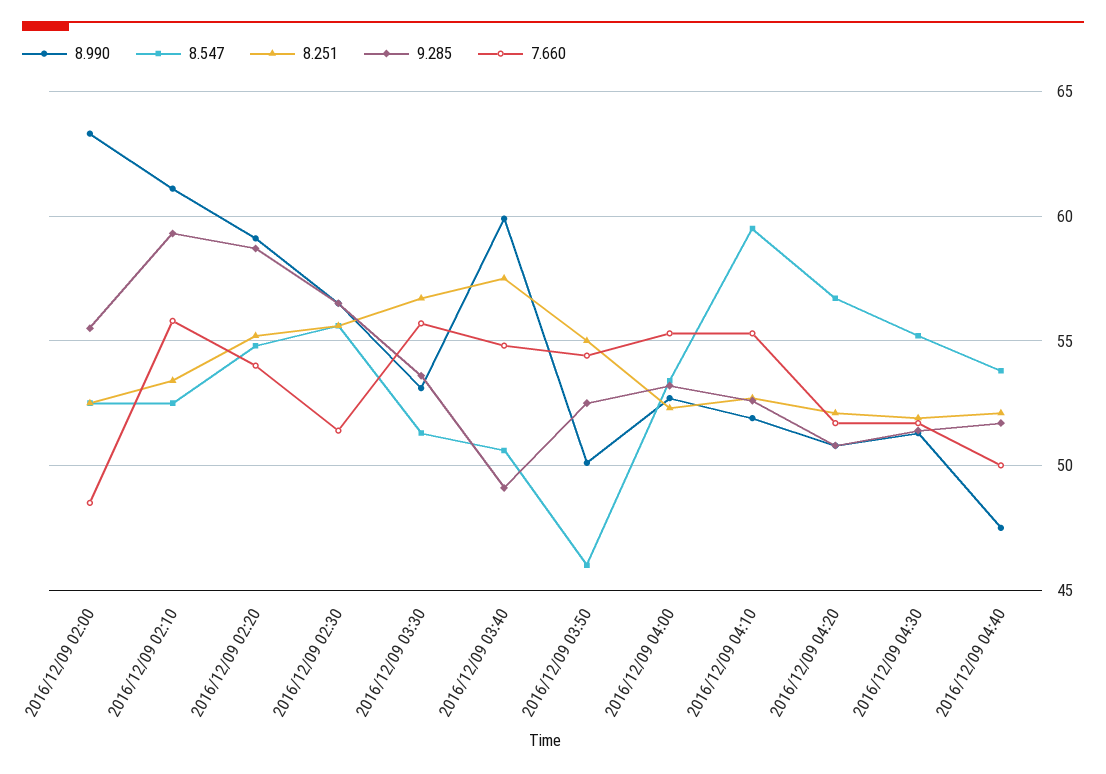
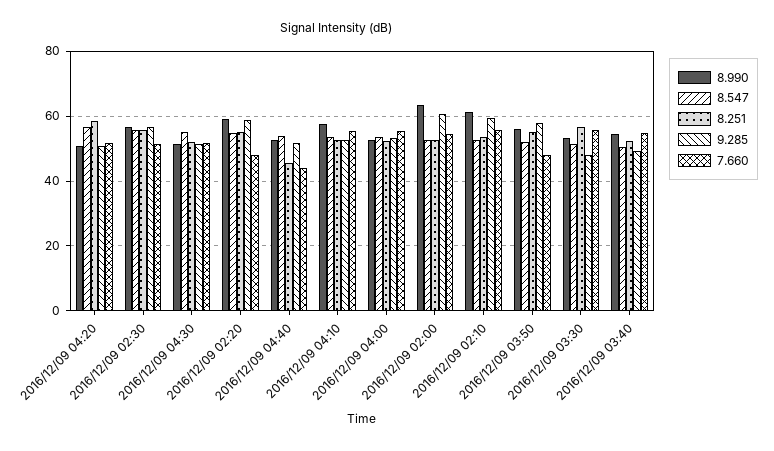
9.285, 2016/12/09 02:00: 55.5 -> 60
7.660, 2016/12/09 02:00: 48.5 -> 54
7.660, 2016/12/09 02:20: 54 -> 48
9.285, 2016/12/09 03:30: 53.5 -> 48
8.990, 2016/12/09 03:40: 60 -> 54
8.251, 2016/12/09 03:40: 57.5 -> 52
8.990, 2016/12/09 03:50: 50 -> 56
8.547, 2016/12/09 03:50: 46 -> 52
9.285, 2016/12/09 03:50: 52.5 -> 58
7.660, 2016/12/09 03:50: 54.5 -> 48
8.990, 2016/12/09 04:10: 52 -> 58
8.547, 2016/12/09 04:10: 59.5 -> 54
8.251, 2016/12/09 04:20: 52 -> 58
8.990, 2016/12/09 04:40: 47.5 -> 52
8.251, 2016/12/09 04:40: 52 -> 46
7.660, 2016/12/09 04:40: 50 -> 44

